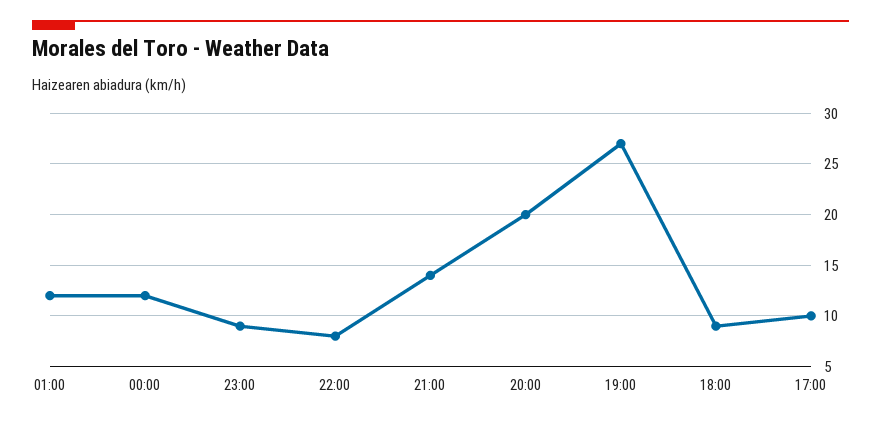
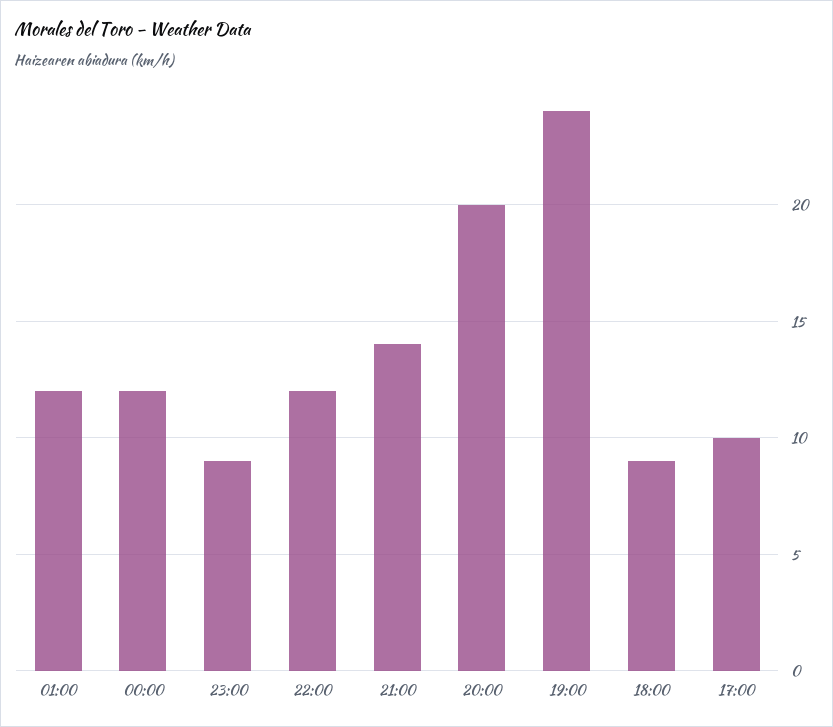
22:00: 8 -> 12
19:00: 27 -> 24

